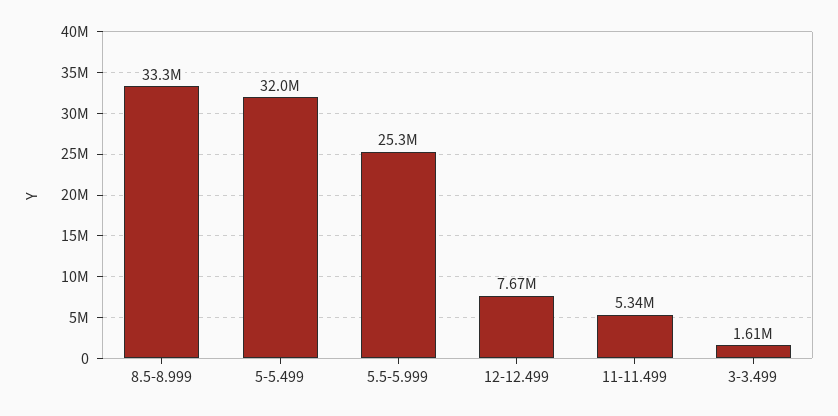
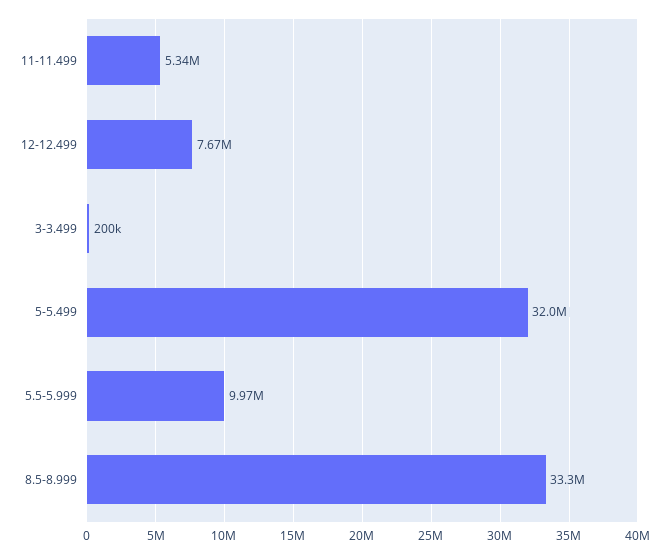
5.5-5.999: 25300000 -> 9970000
3-3.499: 1610000 -> 200000

